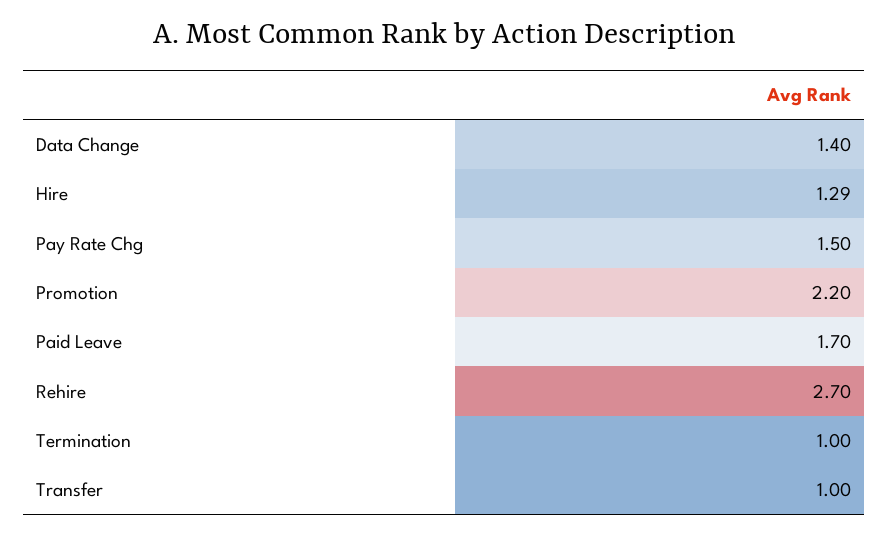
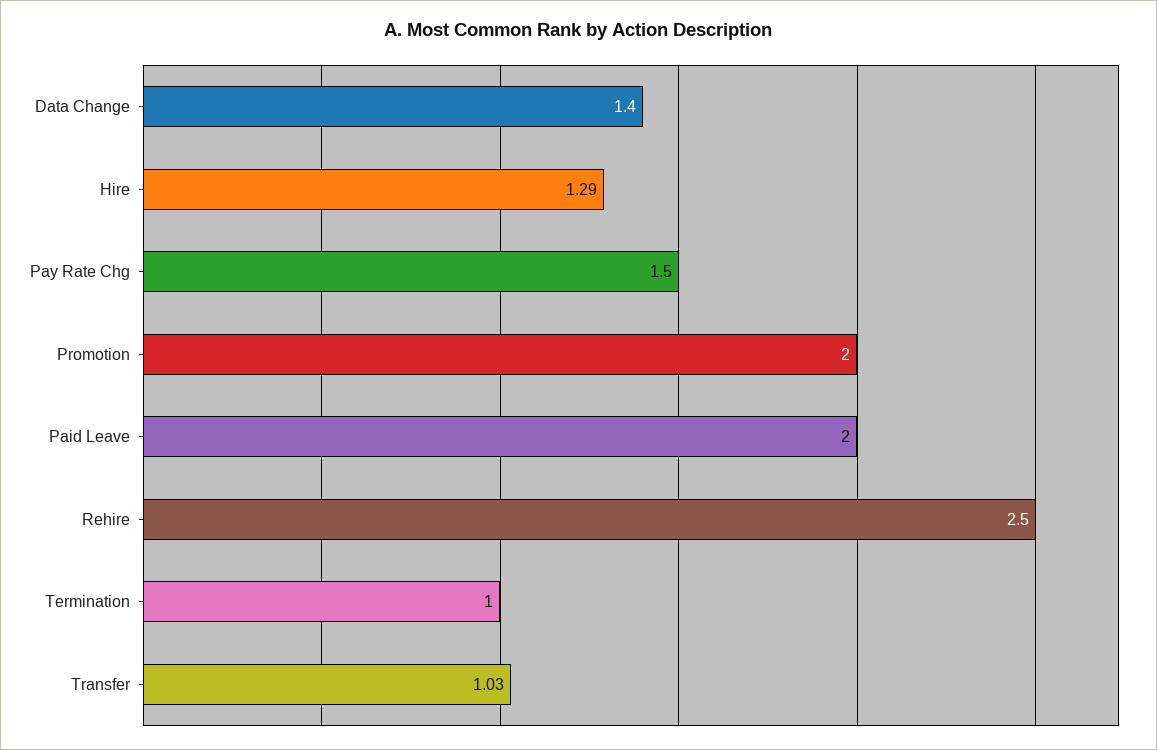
Promotion: 2.2 -> 2
Paid Leave: 1.7 -> 2
Rehire: 2.7 -> 2.5
Transfer: 1 -> 1.03

